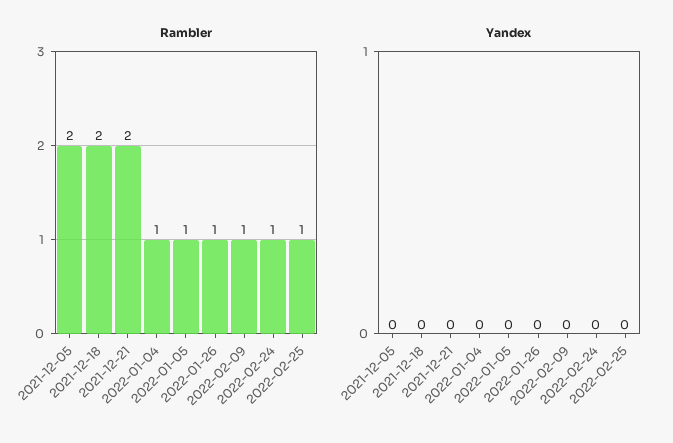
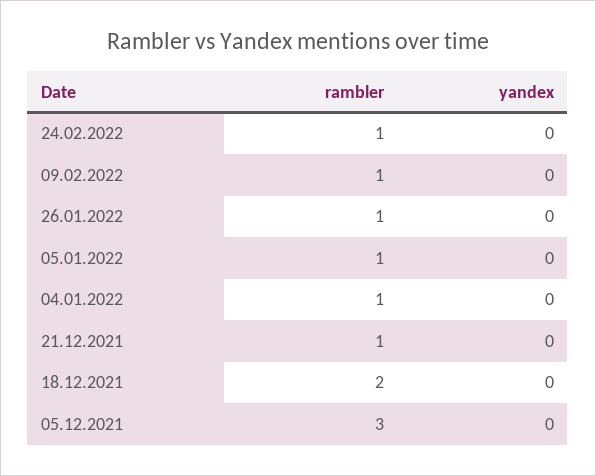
Rambler, 2021-12-05: 2 -> 3
Rambler, 2021-12-21: 2 -> 1
Rambler, 2022-02-25: 1 -> none
Yandex, 2022-02-25: 0 -> none

